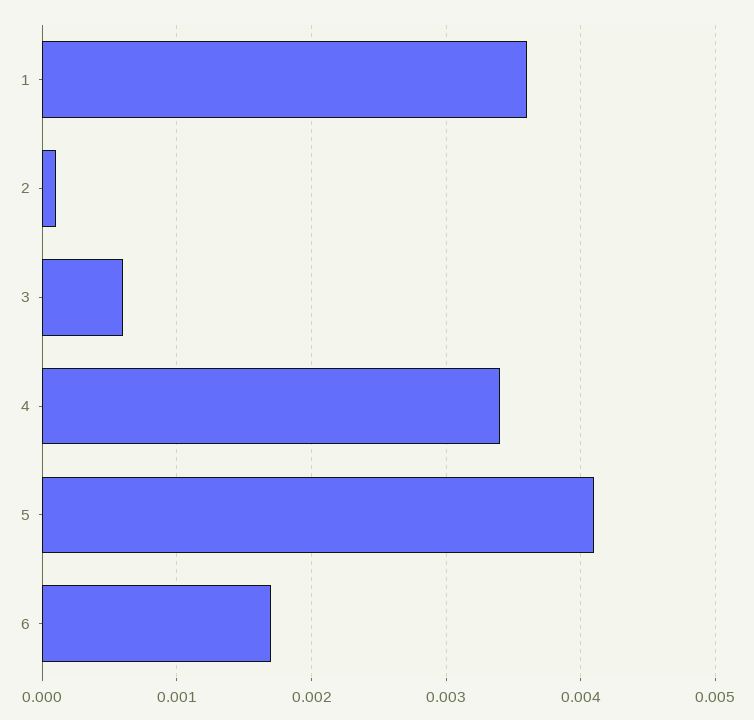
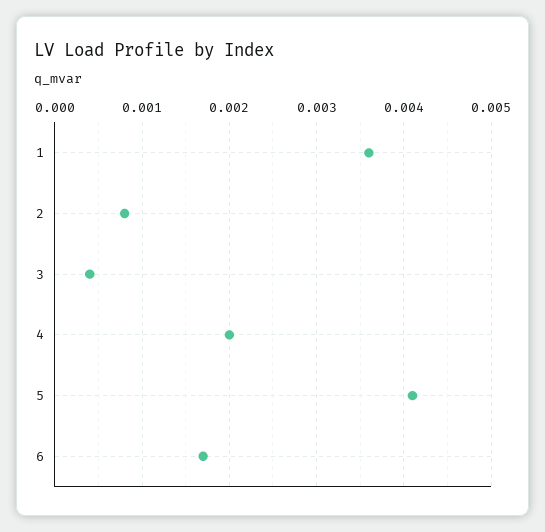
2: 0.0001 -> 0.0008
3: 0.0006 -> 0.0004
4: 0.0034 -> 0.002

